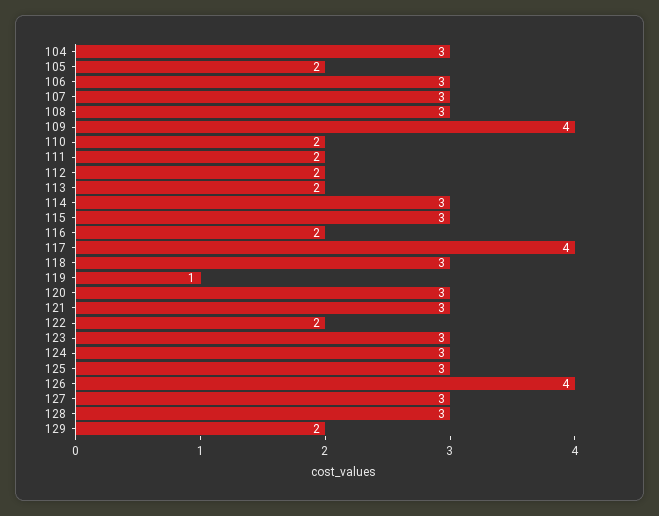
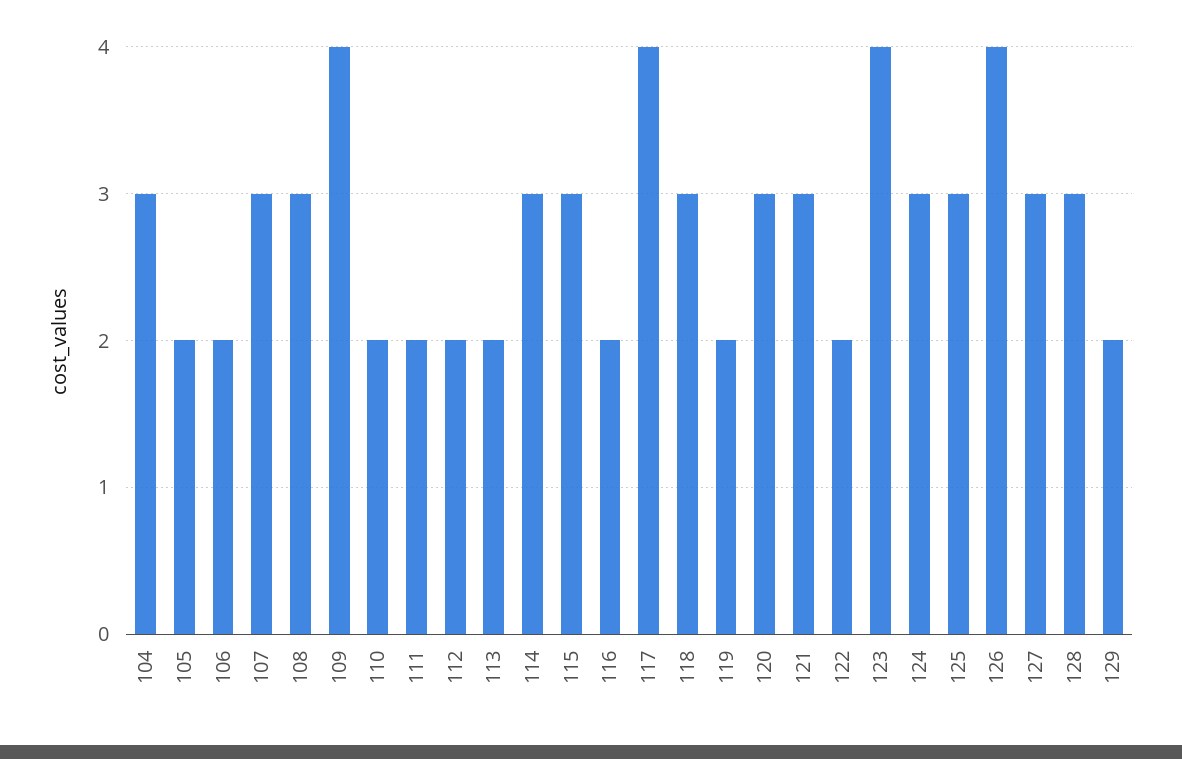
106: 3 -> 2
119: 1 -> 2
123: 3 -> 4

